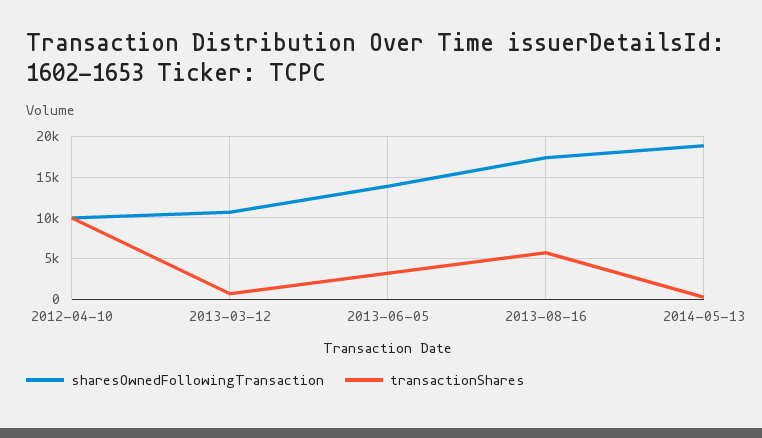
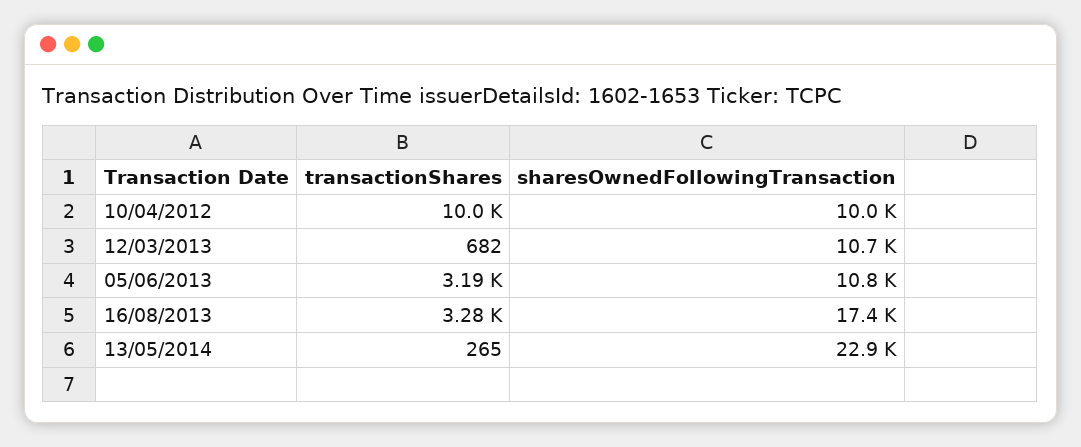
sharesOwnedFollowingTransaction, 2013-06-05: 14000 -> 10800
transactionShares, 2013-08-16: 6000 -> 3280
sharesOwnedFollowingTransaction, 2014-05-13: 19000 -> 22900

